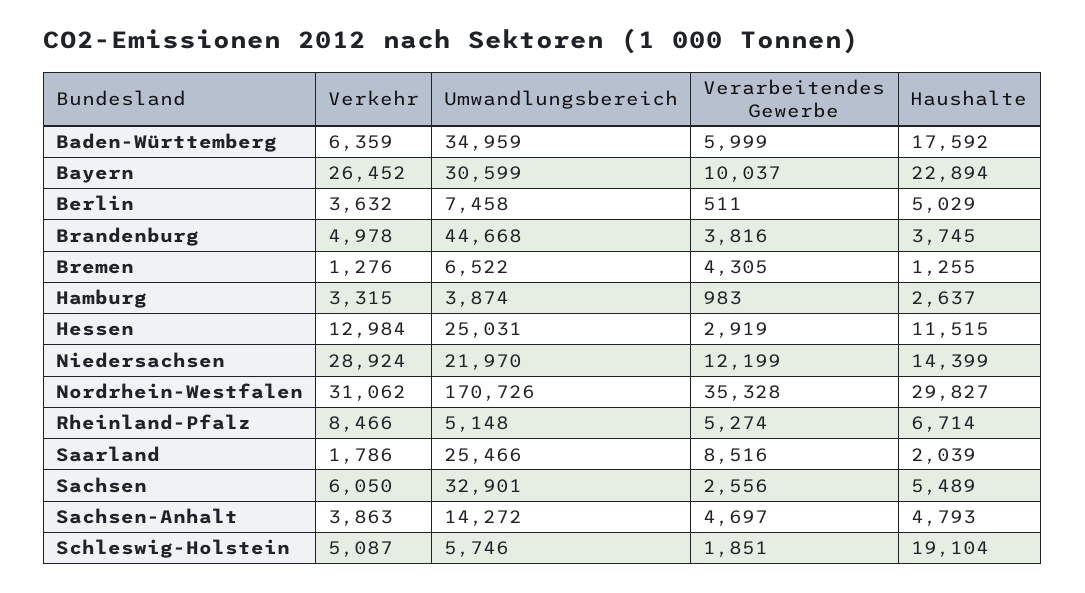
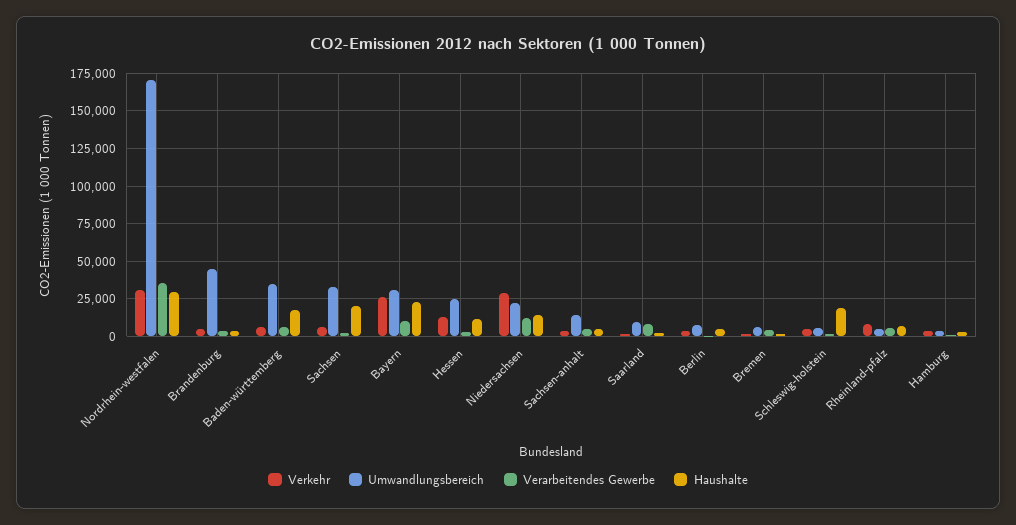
Umwandlungsbereich, Saarland: 25466 -> 10000
Haushalte, Sachsen: 5489 -> 20000

